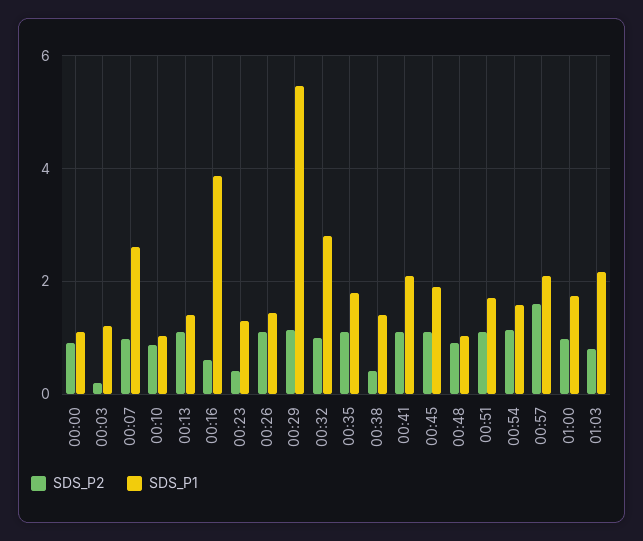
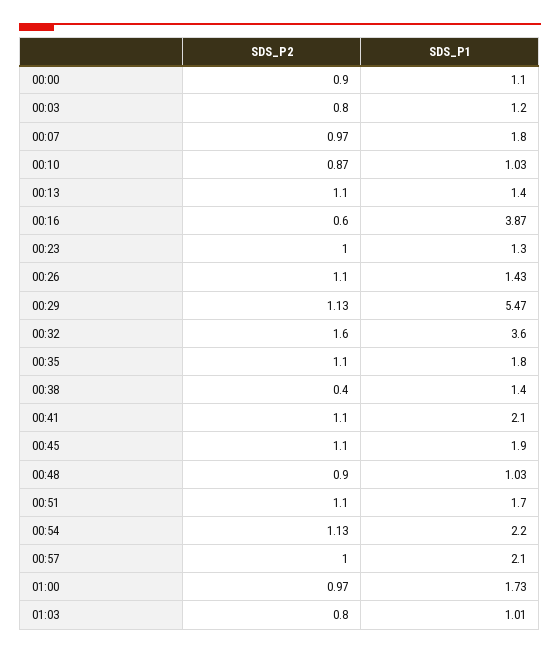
SDS_P2, 00:03: 0.2 -> 0.8
SDS_P1, 00:07: 2.6 -> 1.8
SDS_P2, 00:23: 0.4 -> 1
SDS_P2, 00:32: 1 -> 1.6
SDS_P1, 00:32: 2.8 -> 3.6
SDS_P1, 00:54: 1.6 -> 2.2
SDS_P2, 00:57: 1.6 -> 1
SDS_P1, 01:03: 2.2 -> 1.01

